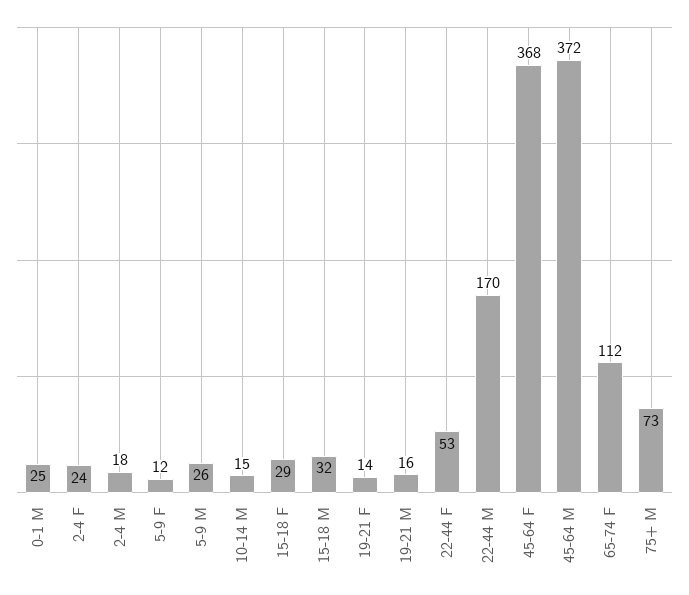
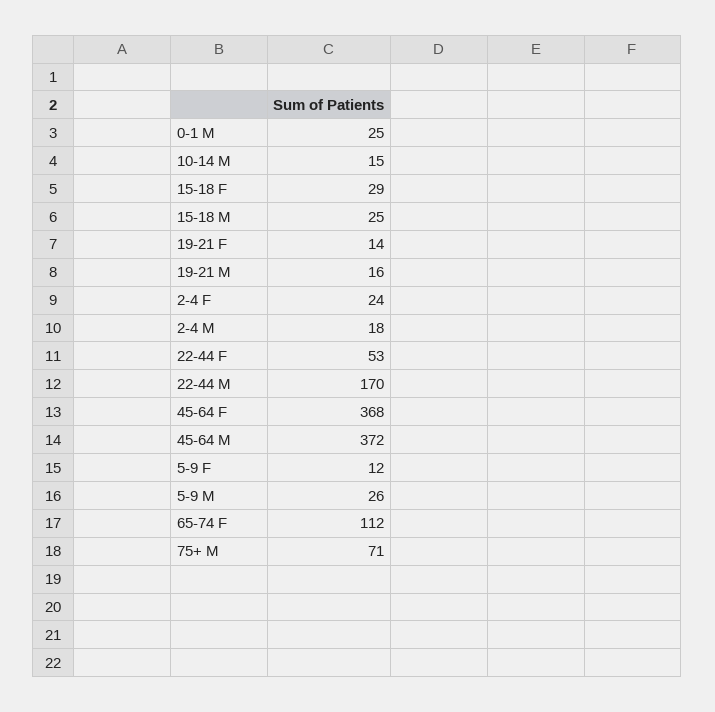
15-18 M: 32 -> 25
75+ M: 73 -> 71

